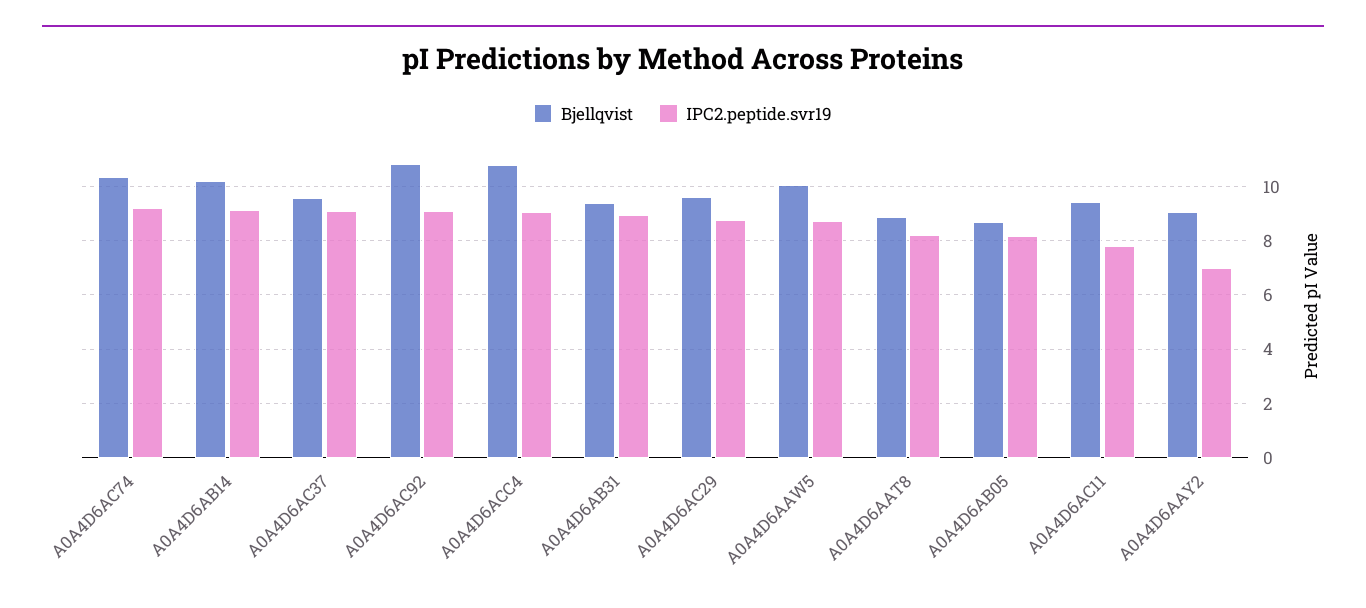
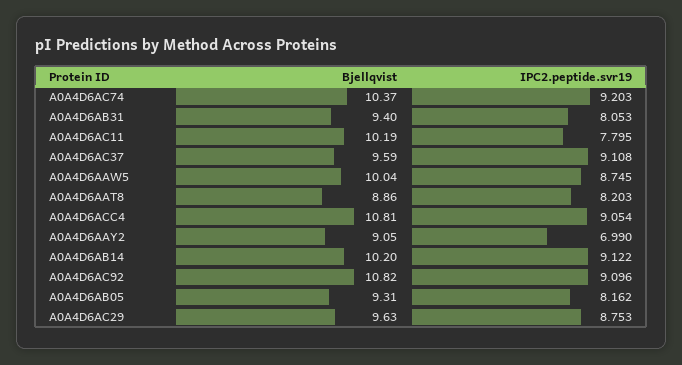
IPC2.peptide.svr19, A0A4D6AB31: 9 -> 8.053
Bjellqvist, A0A4D6AB05: 8.75 -> 9.31
Bjellqvist, A0A4D6AC11: 9.5 -> 10.19

